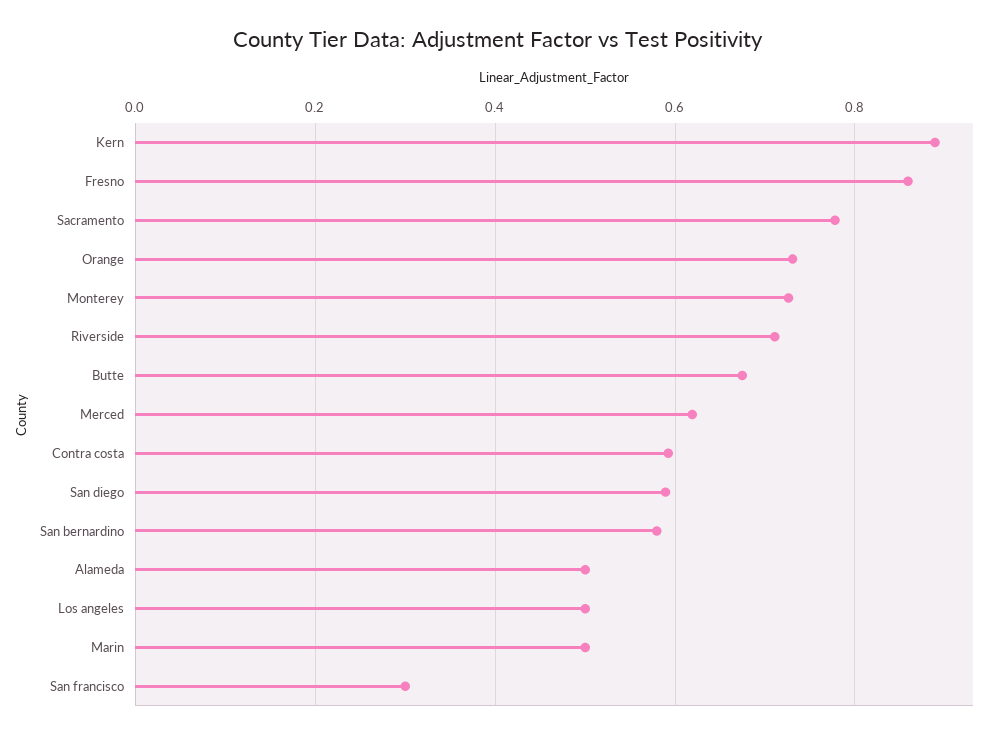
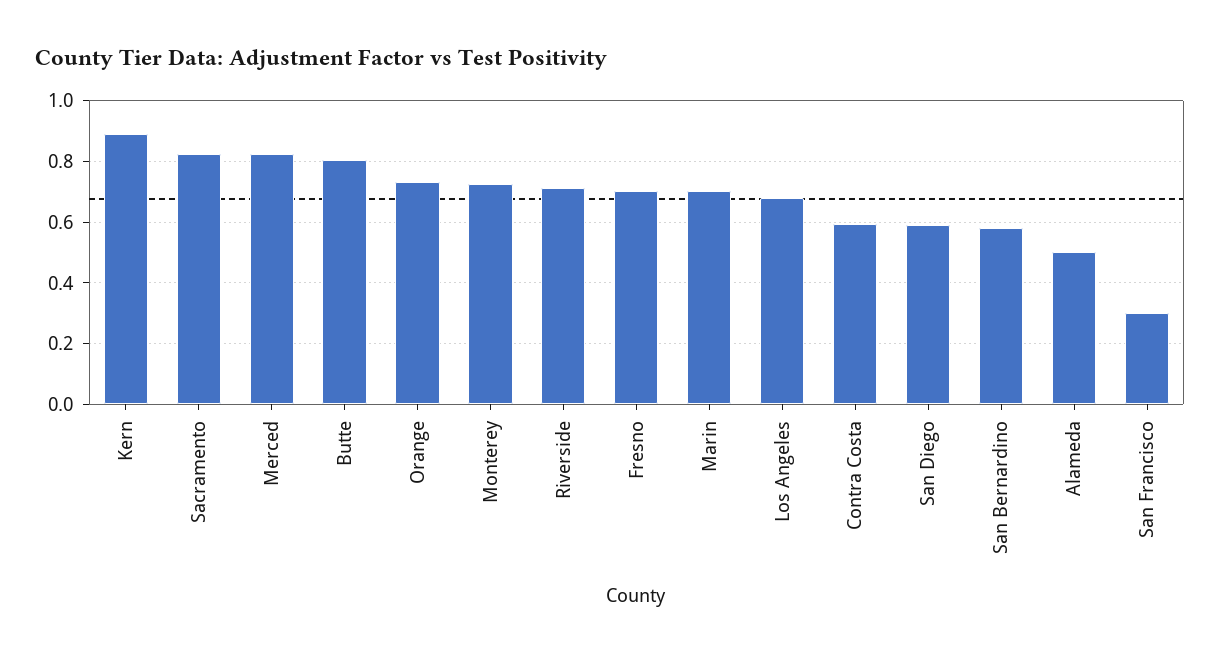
Fresno: 0.86 -> 0.7
Sacramento: 0.78 -> 0.82
Butte: 0.68 -> 0.8
Merced: 0.62 -> 0.82
Los angeles: 0.5 -> 0.68
Marin: 0.5 -> 0.7

